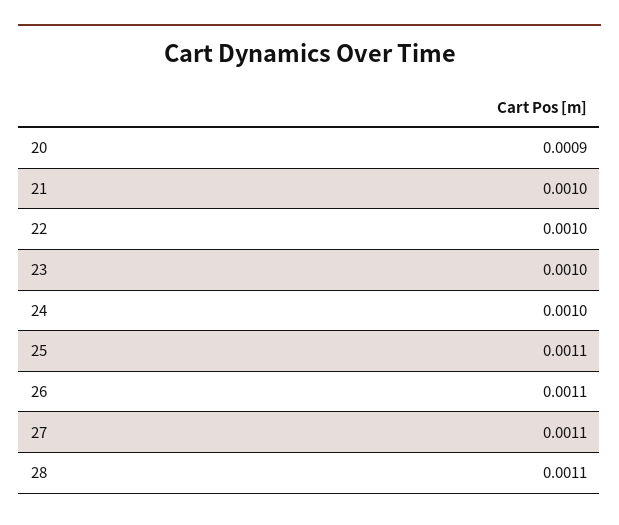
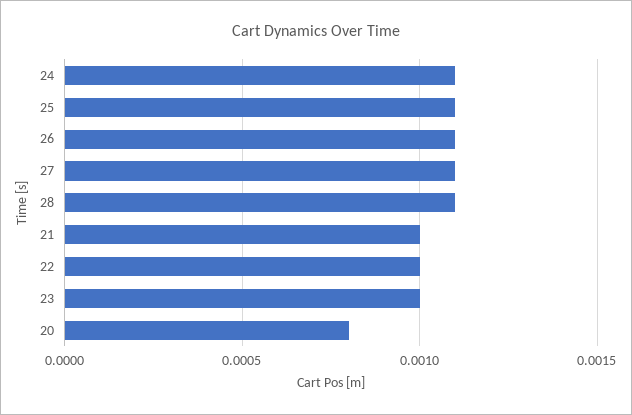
20: 0.0009 -> 0.0008
24: 0.001 -> 0.0011

